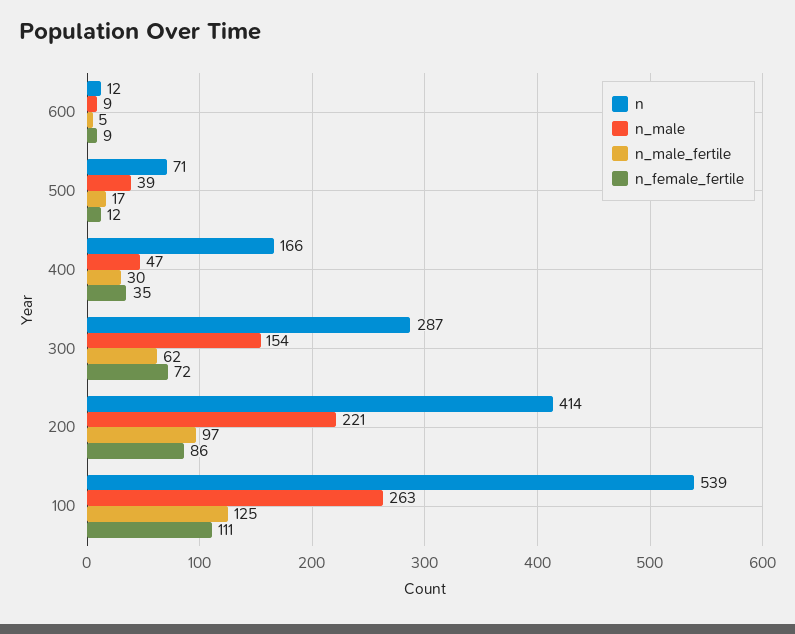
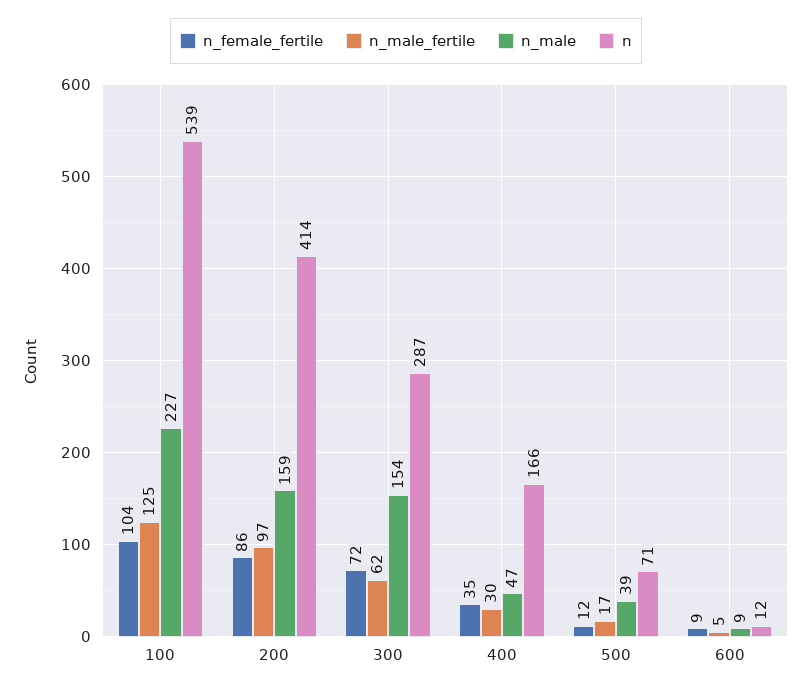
n_male, 200: 221 -> 159
n_male, 100: 263 -> 227
n_female_fertile, 100: 111 -> 104

